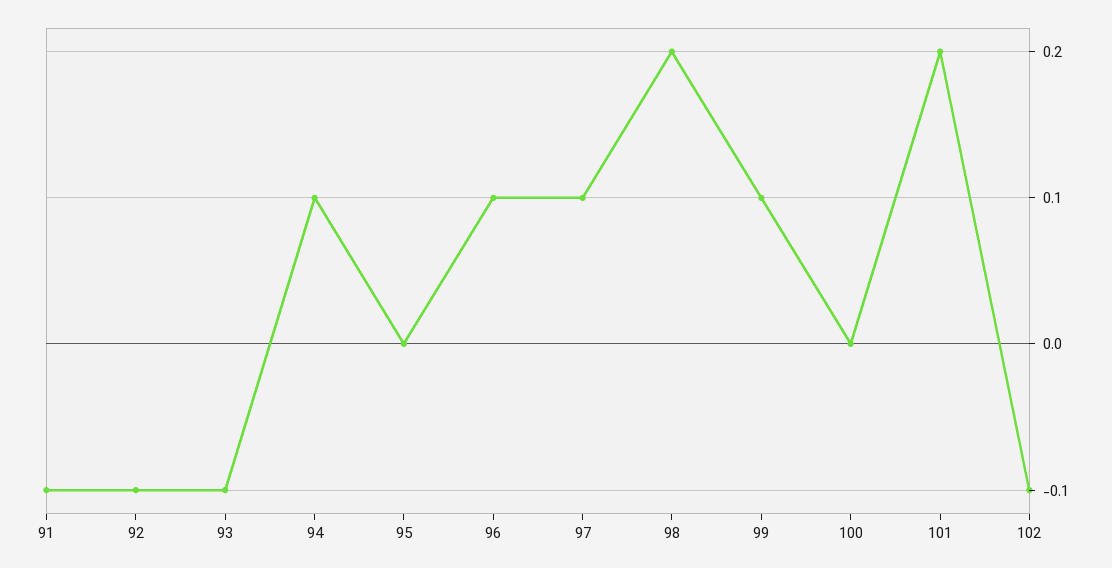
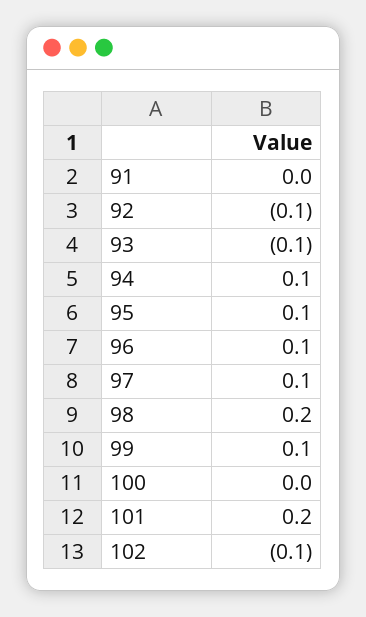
91: -0.1 -> 0
95: 0 -> 0.1

